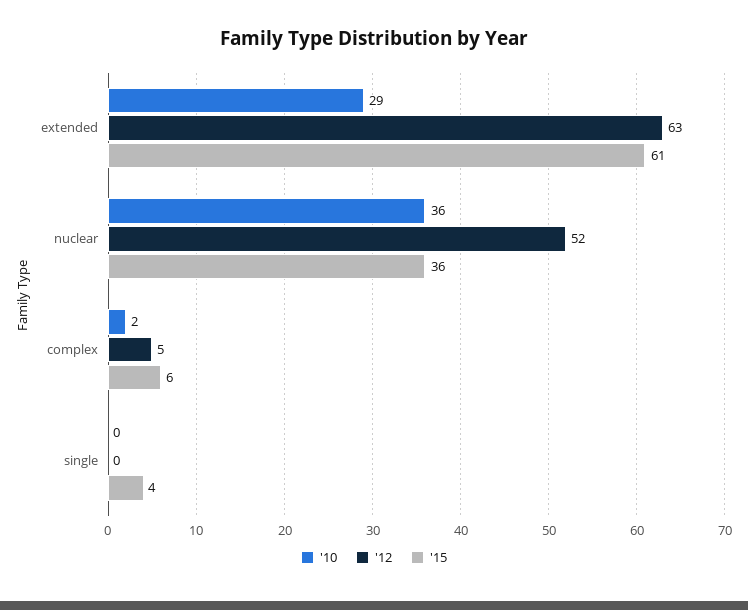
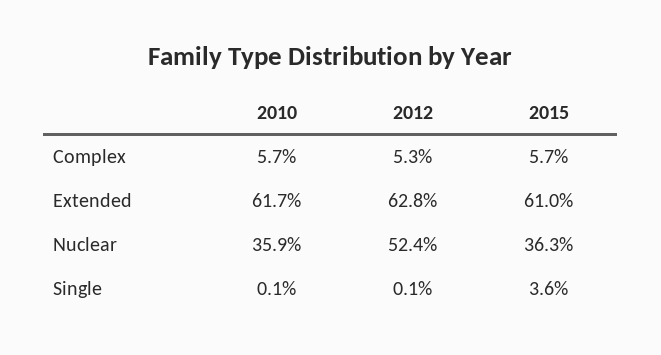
'10, extended: 29 -> 61.7
'10, complex: 2 -> 5.7

